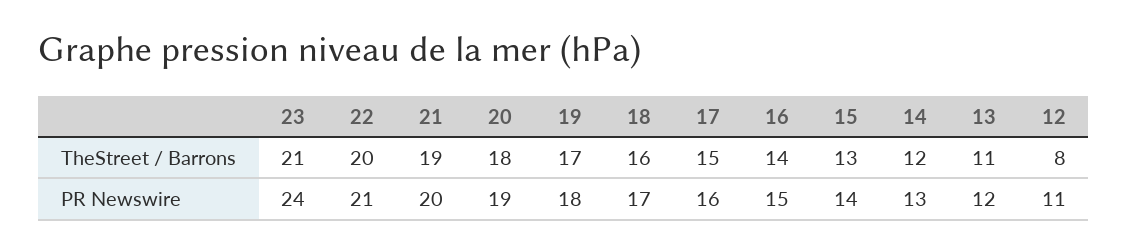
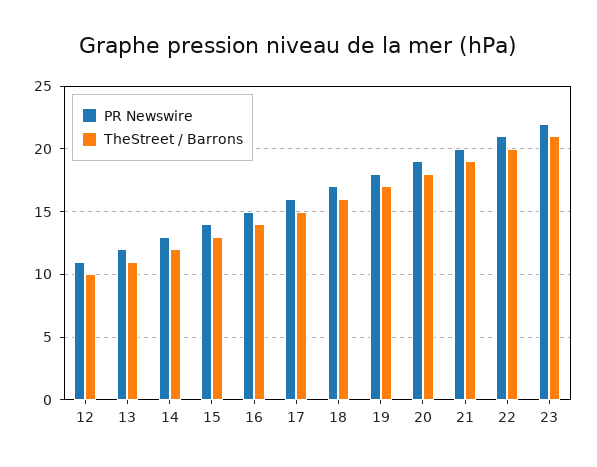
TheStreet / Barrons, 12: 8 -> 10
PR Newswire, 23: 24 -> 22

